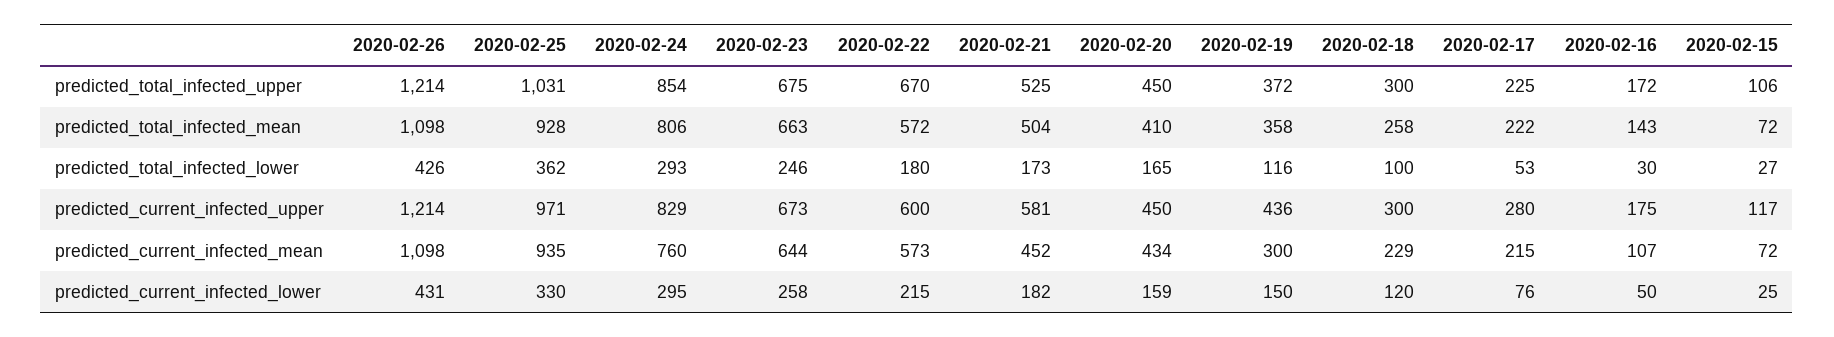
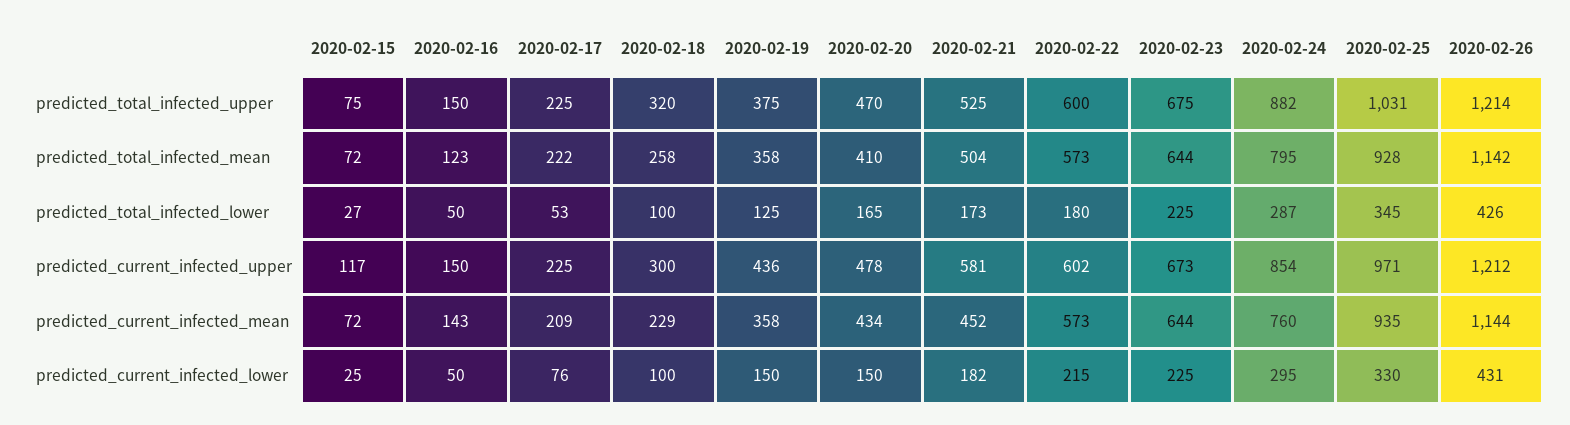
2020-02-24, predicted_total_infected_upper: 854 -> 882
2020-02-22, predicted_total_infected_upper: 670 -> 600
2020-02-20, predicted_total_infected_upper: 450 -> 470
2020-02-19, predicted_total_infected_upper: 372 -> 375
2020-02-18, predicted_total_infected_upper: 300 -> 320
2020-02-16, predicted_total_infected_upper: 172 -> 150
2020-02-15, predicted_total_infected_upper: 106 -> 75
2020-02-26, predicted_total_infected_mean: 1098 -> 1142
2020-02-24, predicted_total_infected_mean: 806 -> 795
2020-02-23, predicted_total_infected_mean: 663 -> 644
2020-02-22, predicted_total_infected_mean: 572 -> 573
2020-02-16, predicted_total_infected_mean: 143 -> 123
2020-02-25, predicted_total_infected_lower: 362 -> 345
2020-02-24, predicted_total_infected_lower: 293 -> 287
2020-02-23, predicted_total_infected_lower: 246 -> 225
2020-02-19, predicted_total_infected_lower: 116 -> 125
2020-02-16, predicted_total_infected_lower: 30 -> 50
2020-02-26, predicted_current_infected_upper: 1214 -> 1212
2020-02-24, predicted_current_infected_upper: 829 -> 854
2020-02-22, predicted_current_infected_upper: 600 -> 602
2020-02-20, predicted_current_infected_upper: 450 -> 478
2020-02-17, predicted_current_infected_upper: 280 -> 225
2020-02-16, predicted_current_infected_upper: 175 -> 150
2020-02-26, predicted_current_infected_mean: 1098 -> 1144
2020-02-19, predicted_current_infected_mean: 300 -> 358
2020-02-17, predicted_current_infected_mean: 215 -> 209
2020-02-16, predicted_current_infected_mean: 107 -> 143
2020-02-23, predicted_current_infected_lower: 258 -> 225
2020-02-20, predicted_current_infected_lower: 159 -> 150
2020-02-18, predicted_current_infected_lower: 120 -> 100

